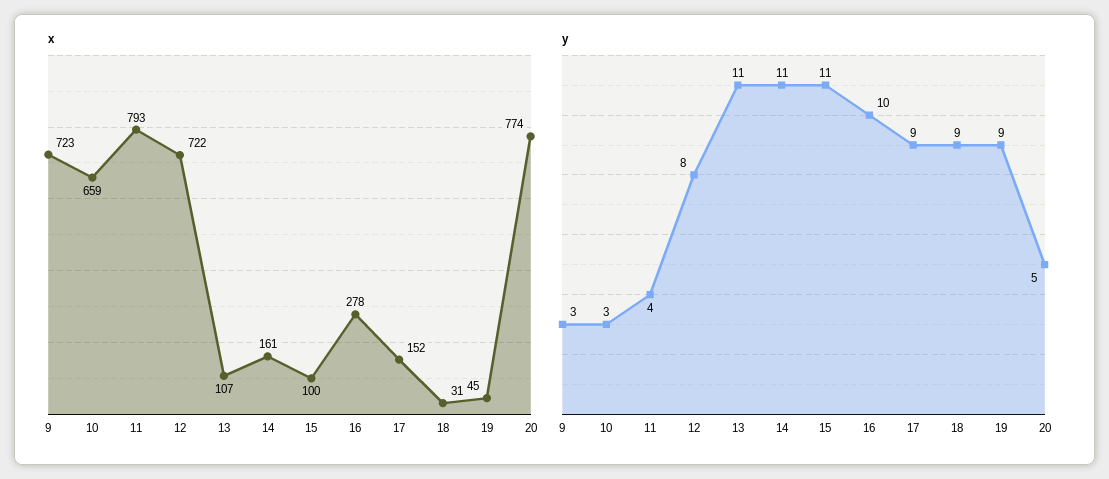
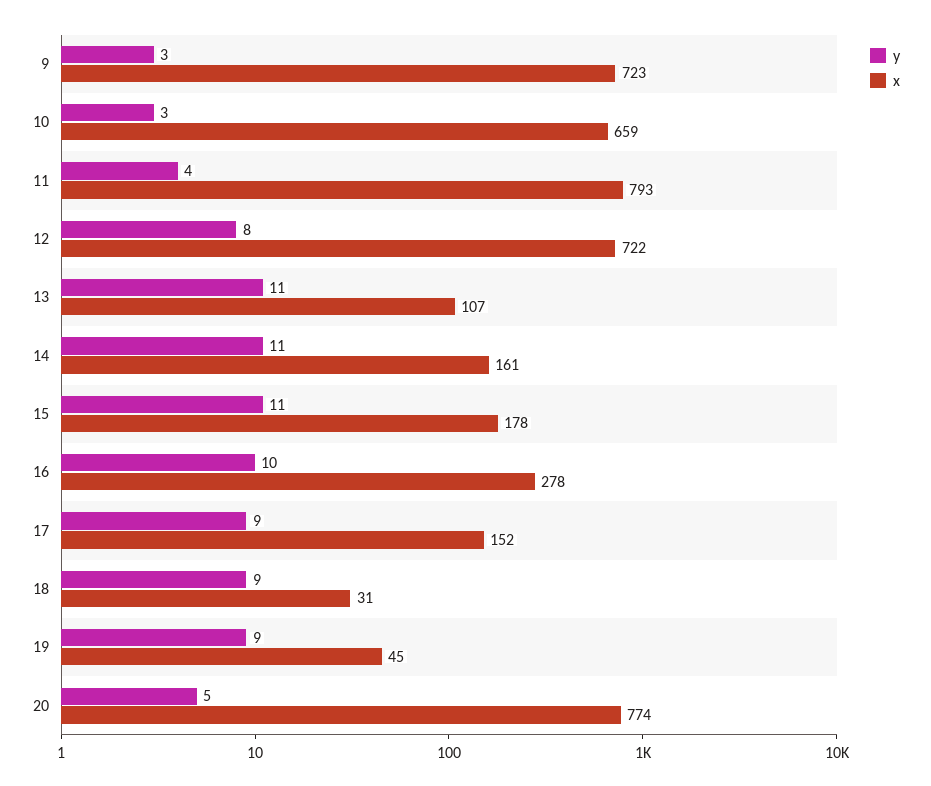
x, 15: 100 -> 178

